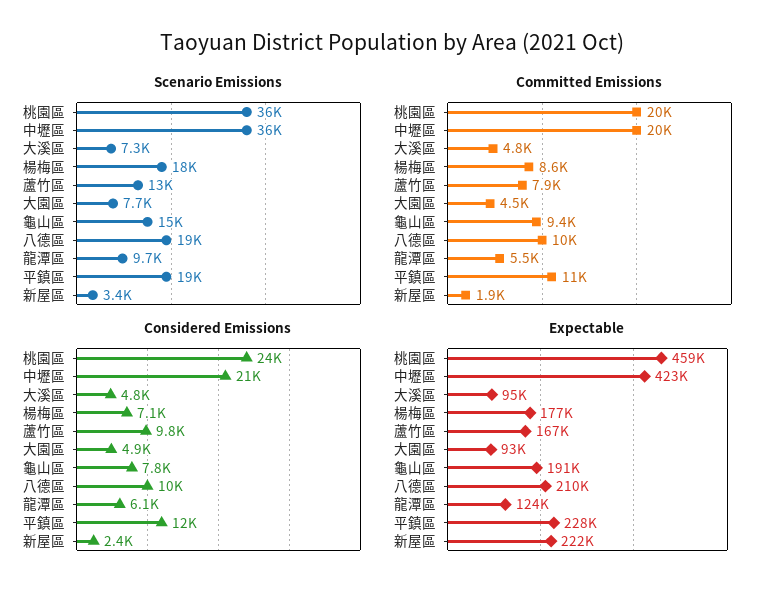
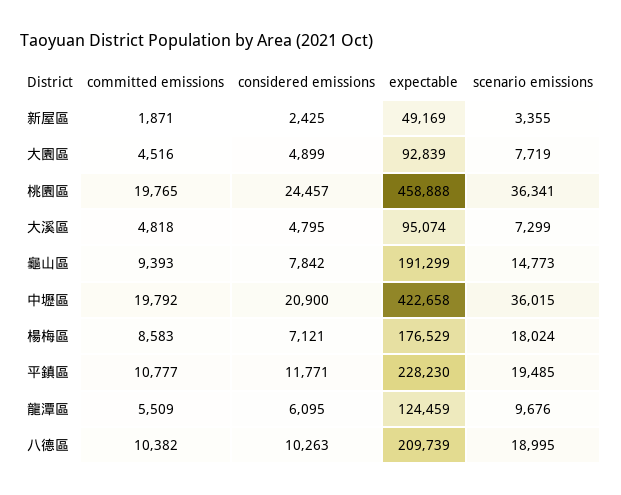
Scenario Emissions, 蘆竹區: 13000 -> none
Committed Emissions, 蘆竹區: 7900 -> none
Considered Emissions, 蘆竹區: 9800 -> none
Expectable, 蘆竹區: 167000 -> none
Expectable, 新屋區: 222000 -> 49169

